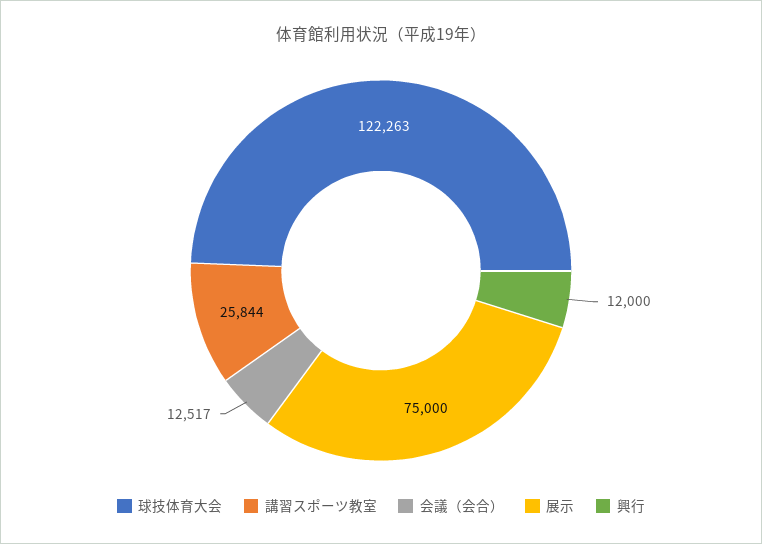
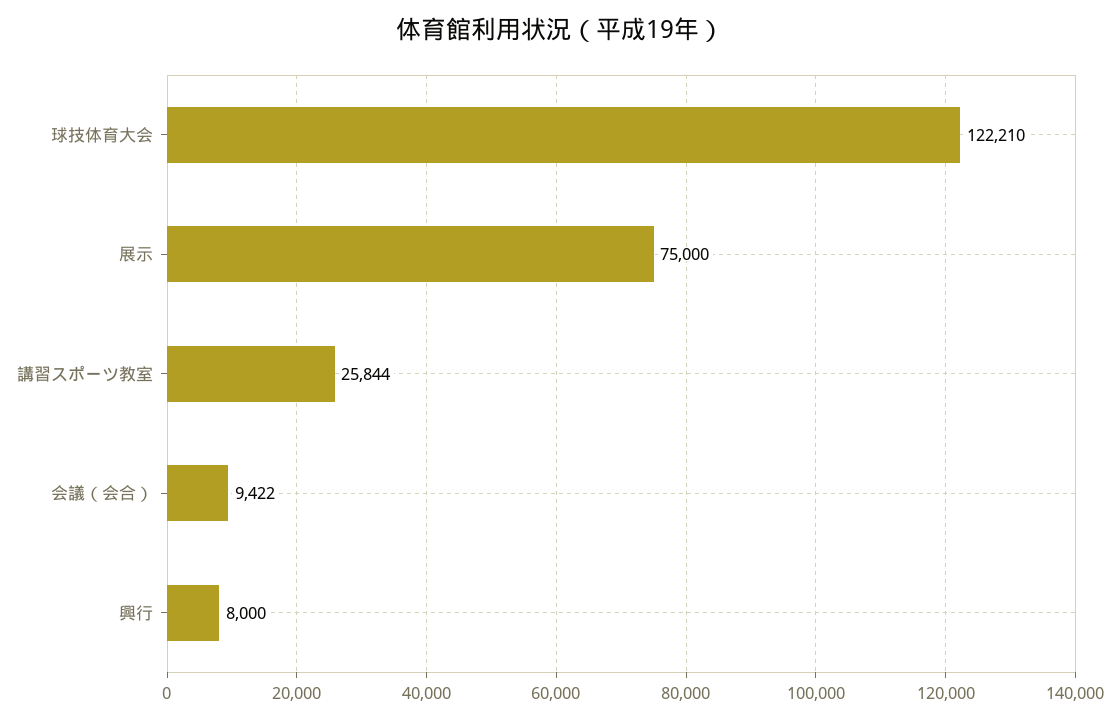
球技体育大会: 122263 -> 122210
会議（会合）: 12517 -> 9422
興行: 12000 -> 8000

